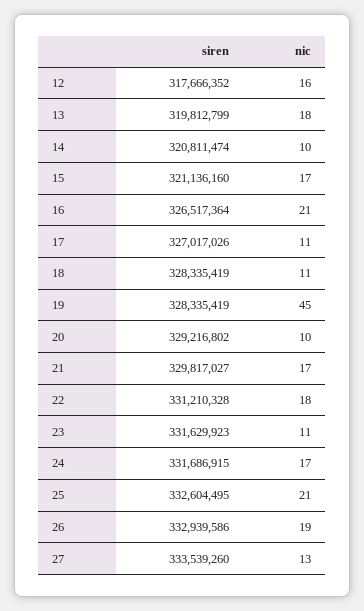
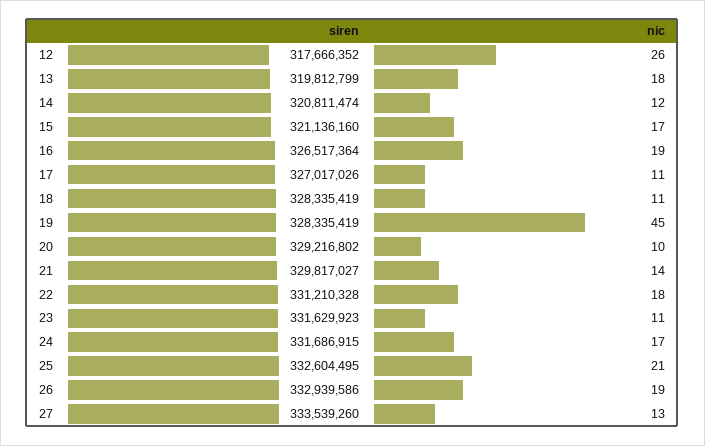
nic, 12: 16 -> 26
nic, 14: 10 -> 12
nic, 16: 21 -> 19
nic, 21: 17 -> 14

